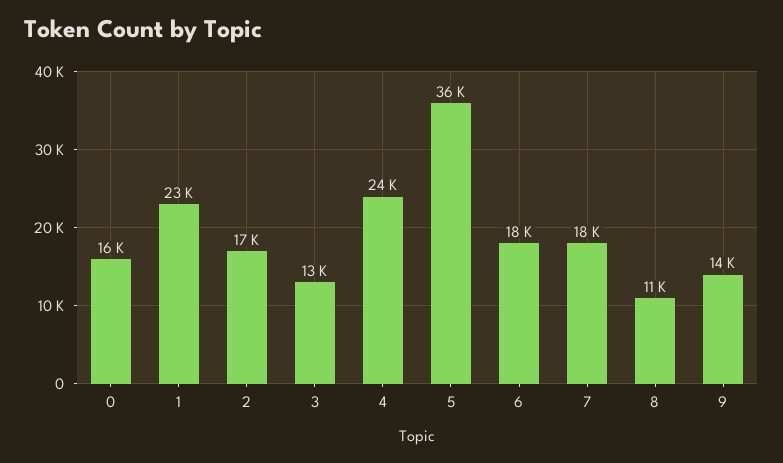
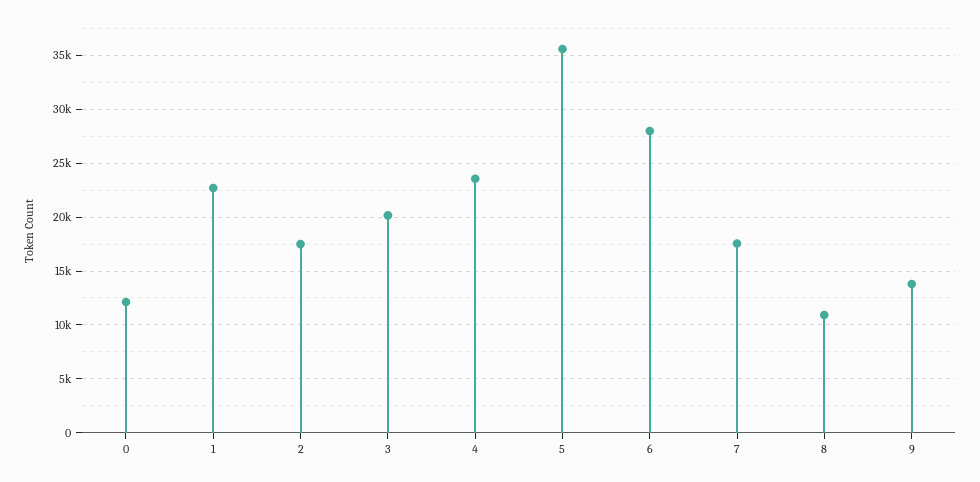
0: 16000 -> 12000
3: 13000 -> 20000
6: 18000 -> 28000

